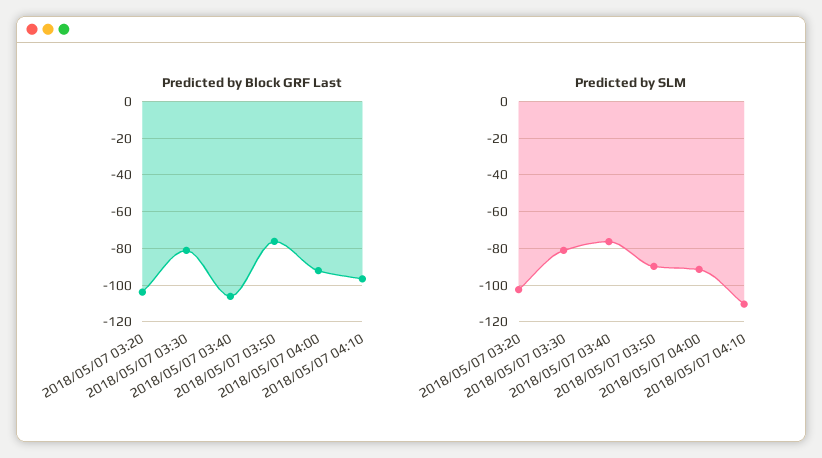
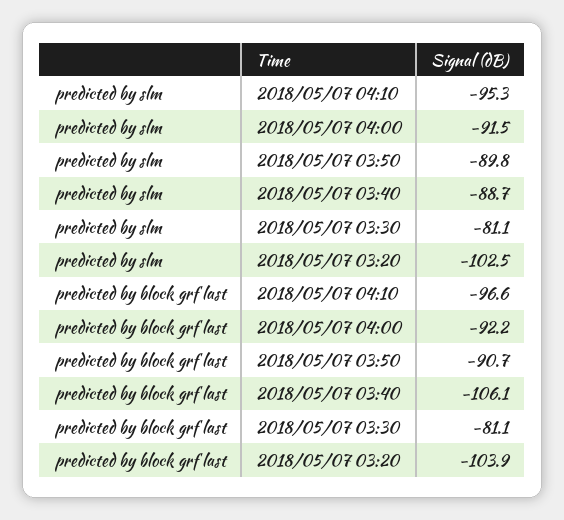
Predicted by Block GRF Last, 2018/05/07 03:50: -75 -> -90.7
Predicted by SLM, 2018/05/07 03:40: -75 -> -88.7
Predicted by SLM, 2018/05/07 04:10: -110 -> -95.3

